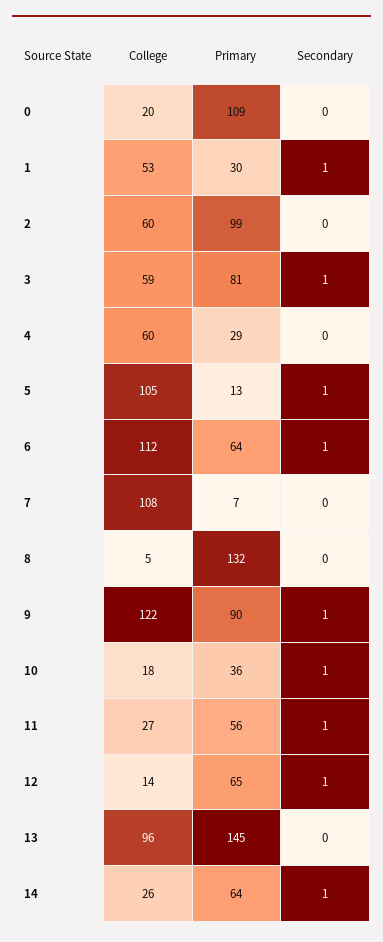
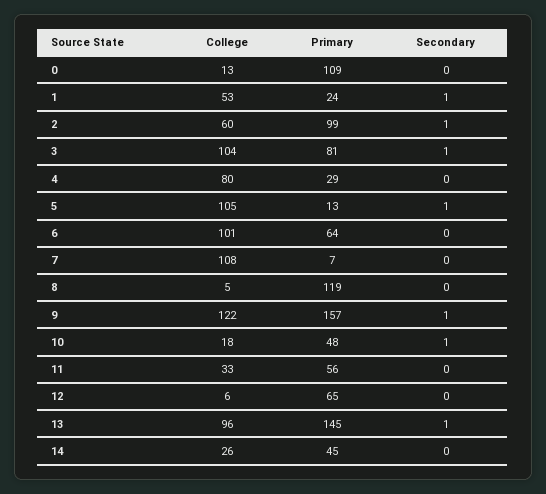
College, 0: 20 -> 13
Primary, 1: 30 -> 24
Secondary, 2: 0 -> 1
College, 3: 59 -> 104
College, 4: 60 -> 80
College, 6: 112 -> 101
Secondary, 6: 1 -> 0
Primary, 8: 132 -> 119
Primary, 9: 90 -> 157
Primary, 10: 36 -> 48
College, 11: 27 -> 33
Secondary, 11: 1 -> 0
College, 12: 14 -> 6
Secondary, 12: 1 -> 0
Secondary, 13: 0 -> 1
Primary, 14: 64 -> 45
Secondary, 14: 1 -> 0

